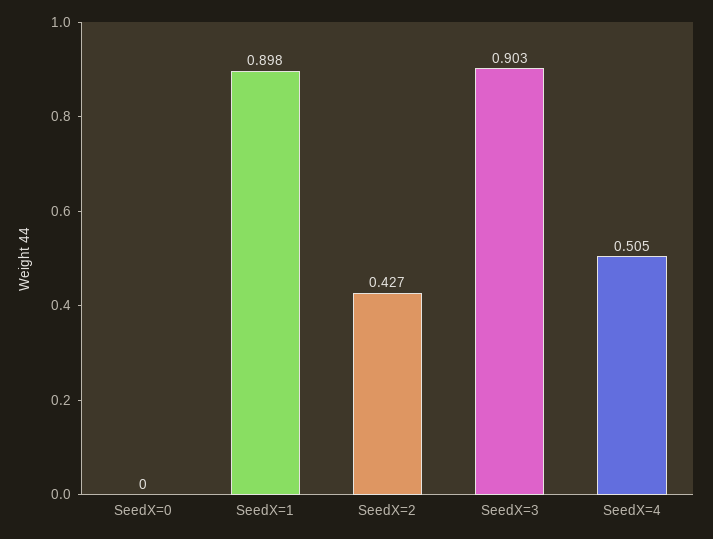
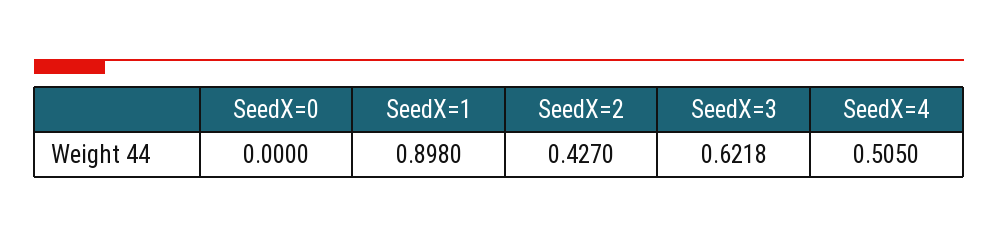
SeedX=3: 0.903 -> 0.6218

